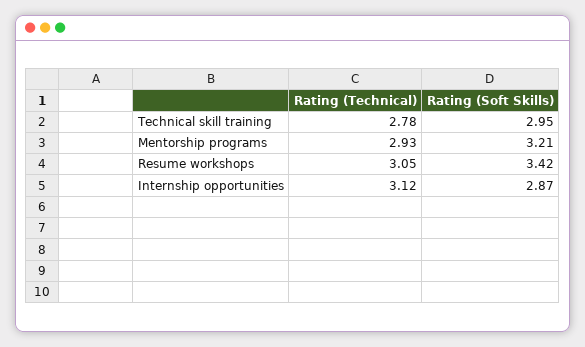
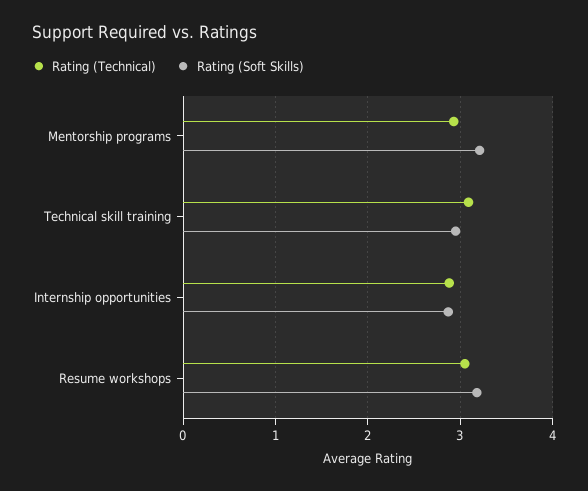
Rating (Technical), Technical skill training: 2.78 -> 3.1
Rating (Soft Skills), Resume workshops: 3.42 -> 3.2
Rating (Technical), Internship opportunities: 3.12 -> 2.9

